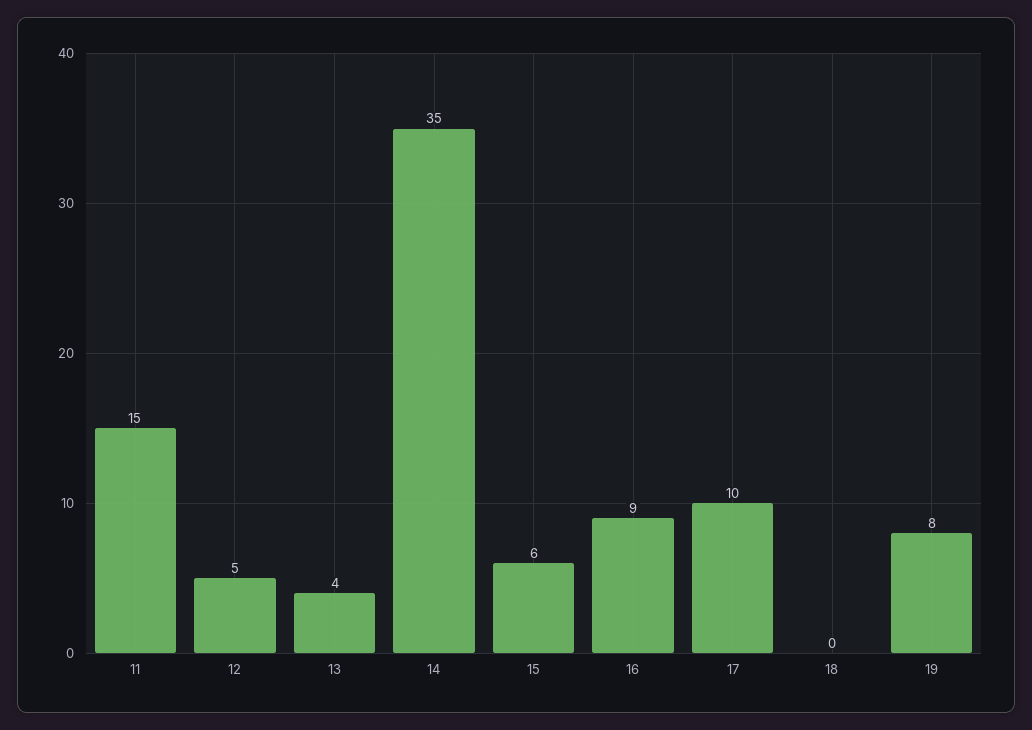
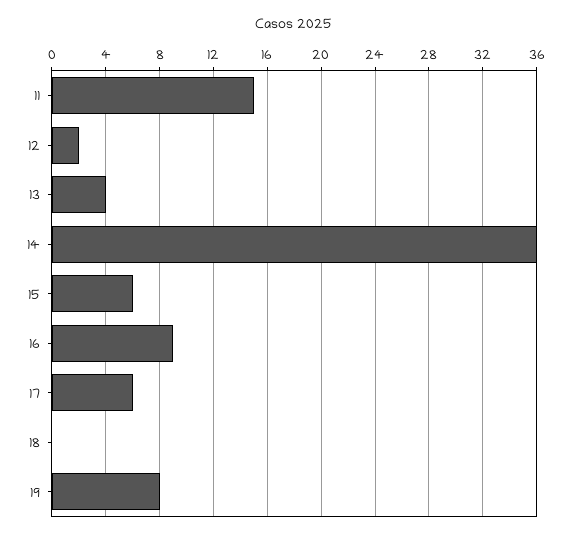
12: 5 -> 2
14: 35 -> 36
17: 10 -> 6

